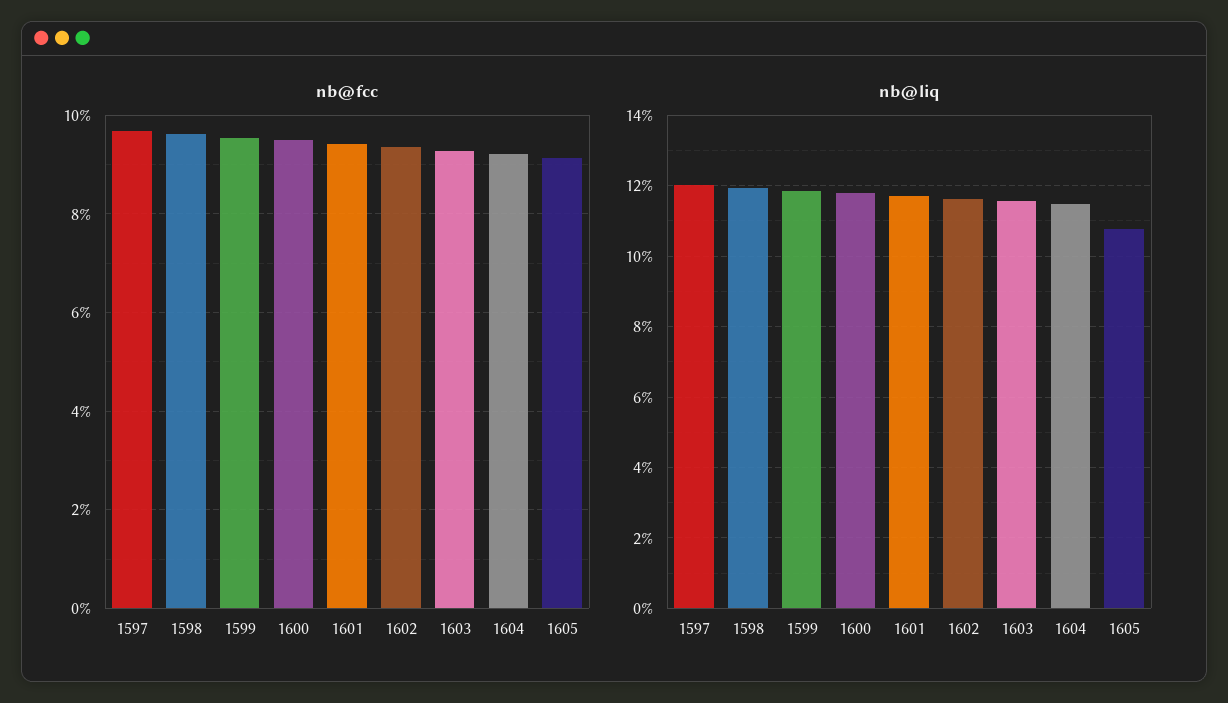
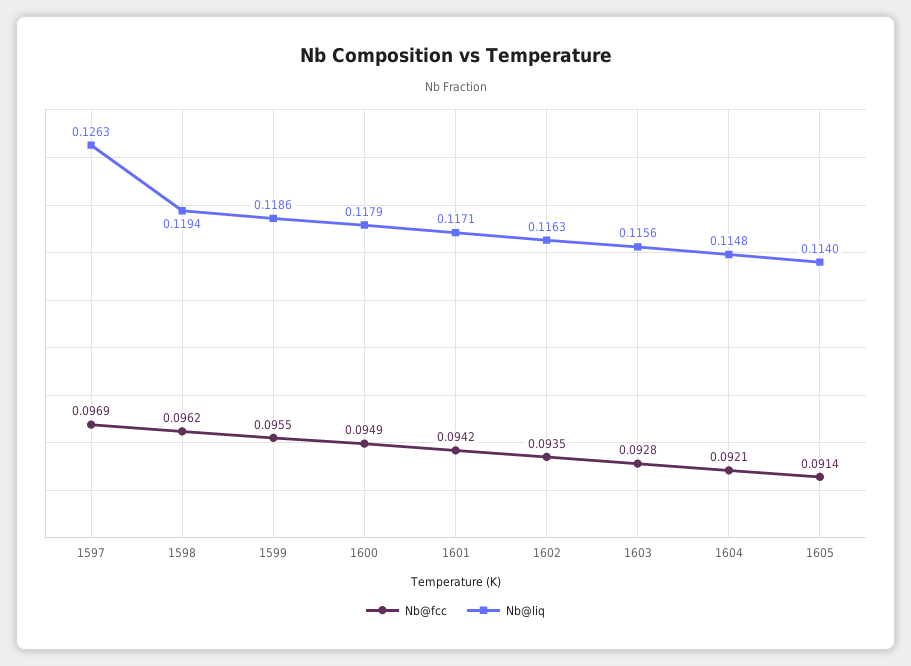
nb@liq, 1597: 0.12 -> 0.1263
nb@liq, 1605: 0.108 -> 0.114

